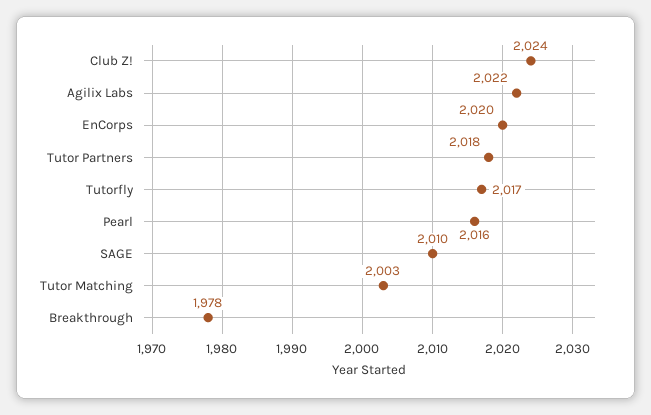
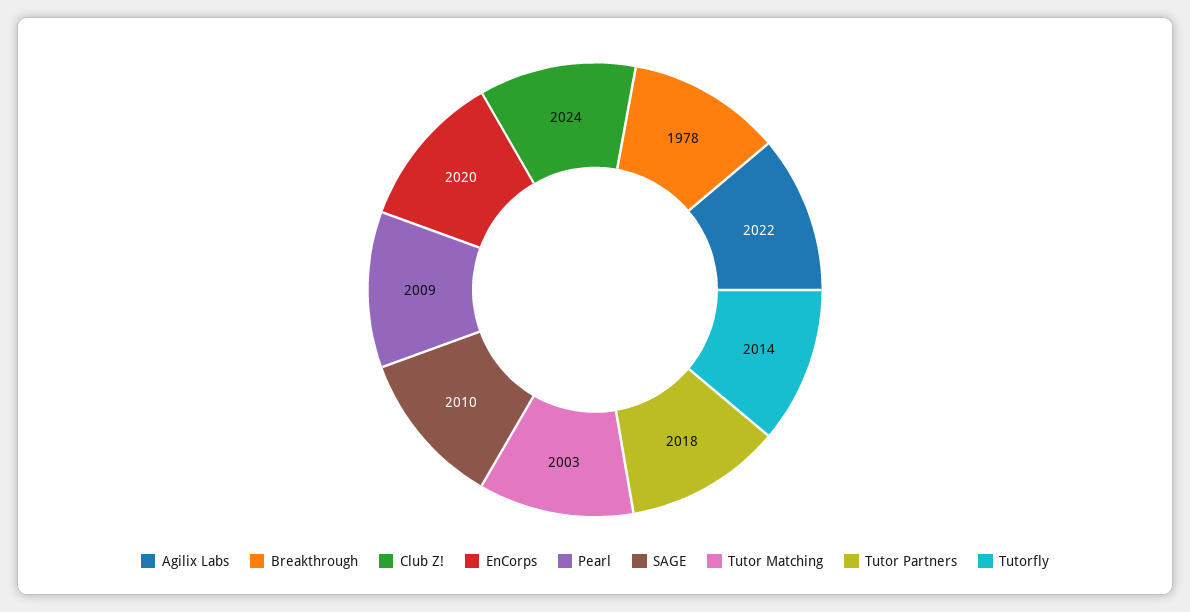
Tutorfly: 2017 -> 2014
Pearl: 2016 -> 2009

